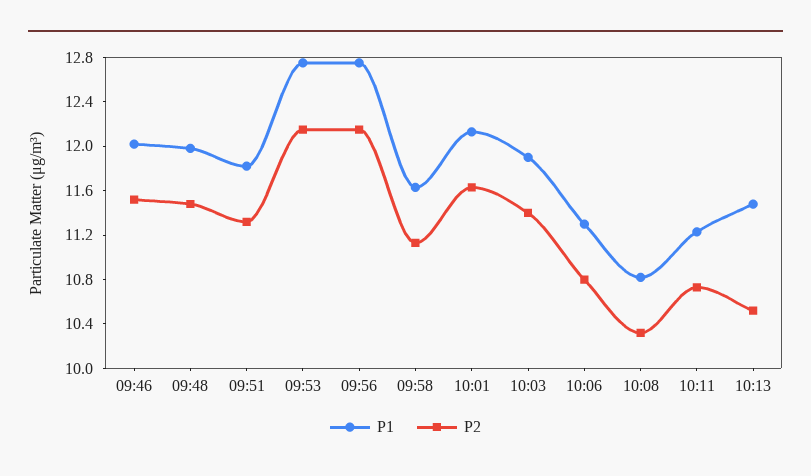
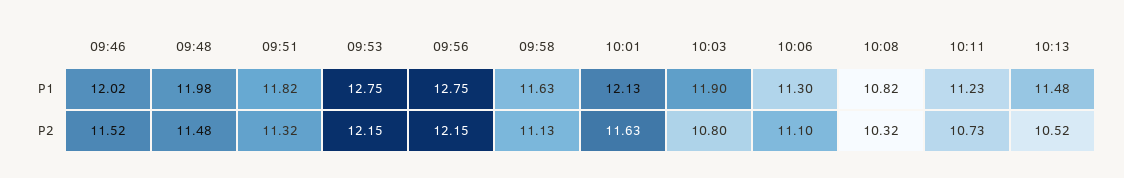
P2, 10:03: 11.4 -> 10.8
P2, 10:06: 10.8 -> 11.1

